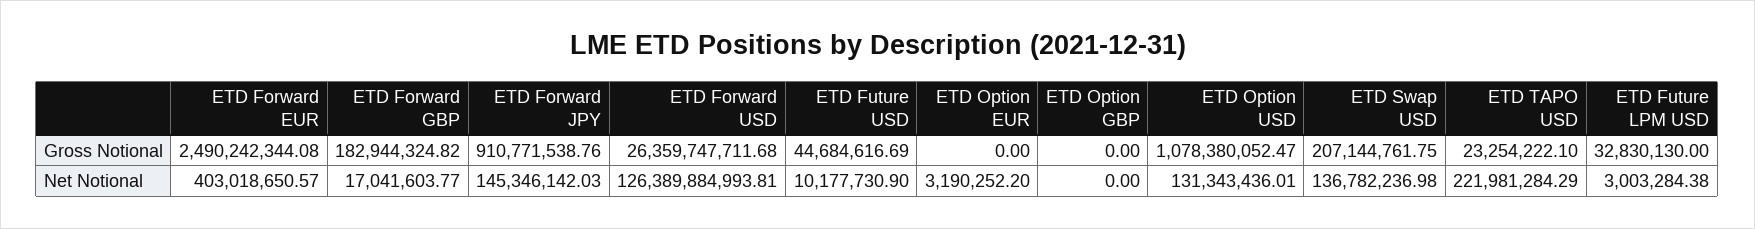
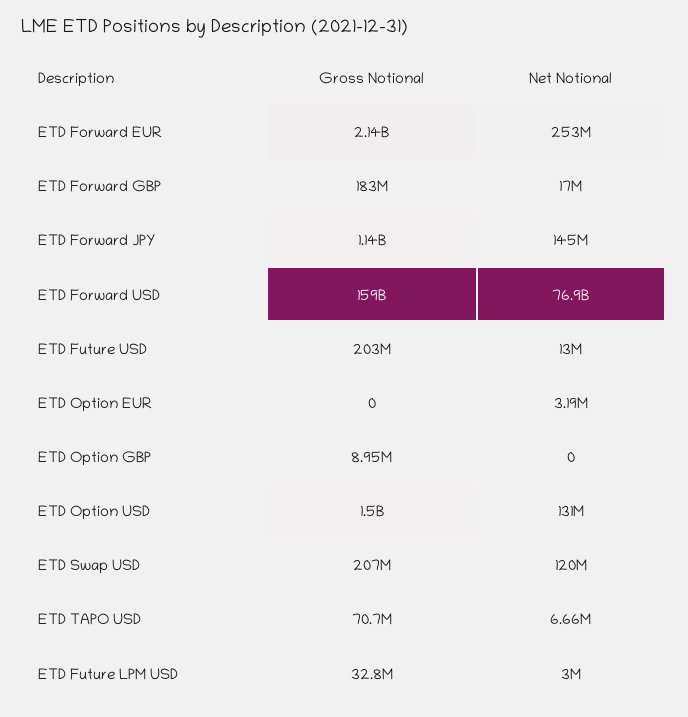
ETD Forward EUR, Gross Notional: 2490242344.08 -> 2140000000
ETD Forward JPY, Gross Notional: 910771538.76 -> 1140000000
ETD Forward USD, Gross Notional: 26359747711.68 -> 159000000000
ETD Future USD, Gross Notional: 44684616.69 -> 203000000
ETD Option GBP, Gross Notional: 0 -> 8950000
ETD Option USD, Gross Notional: 1078380052.47 -> 1500000000
ETD TAPO USD, Gross Notional: 23254222.1 -> 70700000
ETD Forward EUR, Net Notional: 403018650.57 -> 253000000
ETD Forward USD, Net Notional: 126389884993.81 -> 76900000000
ETD Future USD, Net Notional: 10177730.9 -> 13000000
ETD Swap USD, Net Notional: 136782236.98 -> 120000000
ETD TAPO USD, Net Notional: 221981284.29 -> 6660000

